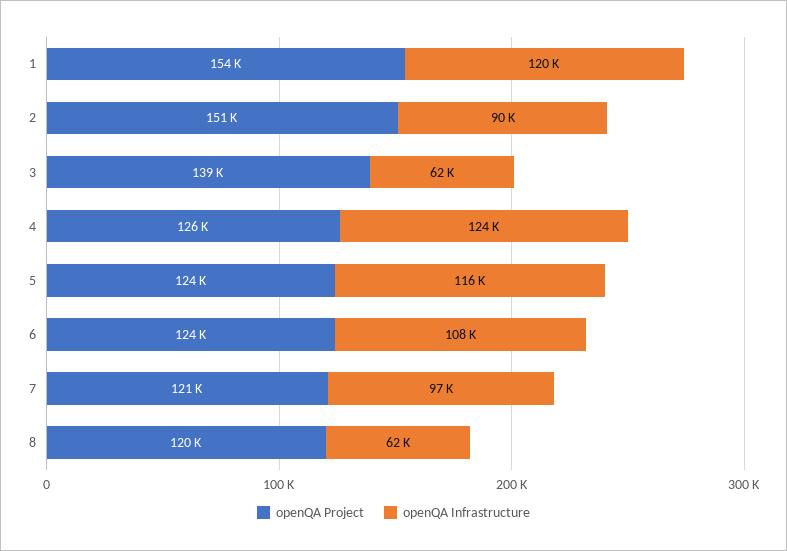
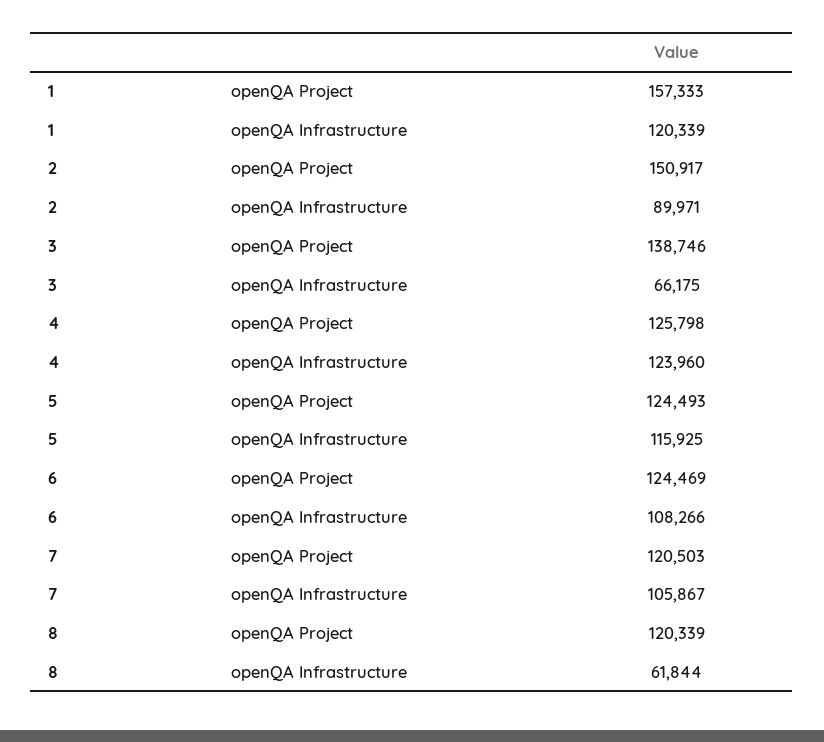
openQA Project, 1: 154000 -> 157333
openQA Infrastructure, 3: 62000 -> 66175
openQA Infrastructure, 7: 97000 -> 105867

